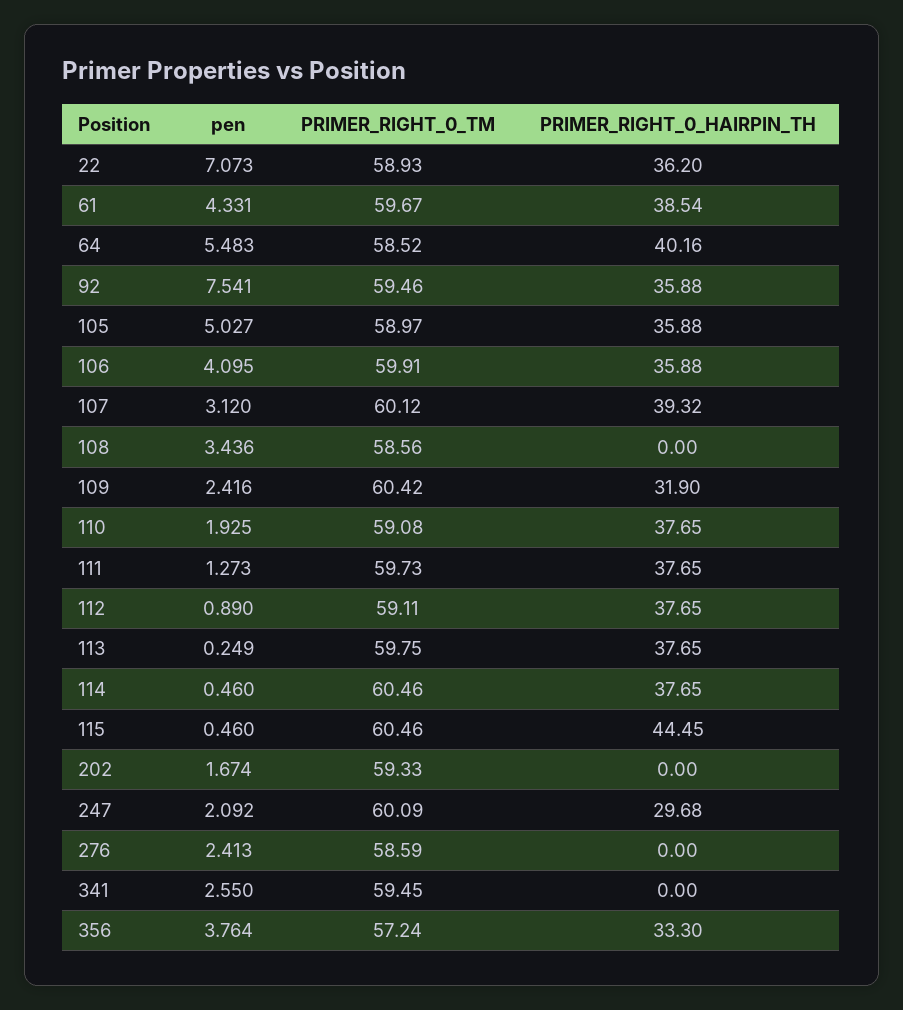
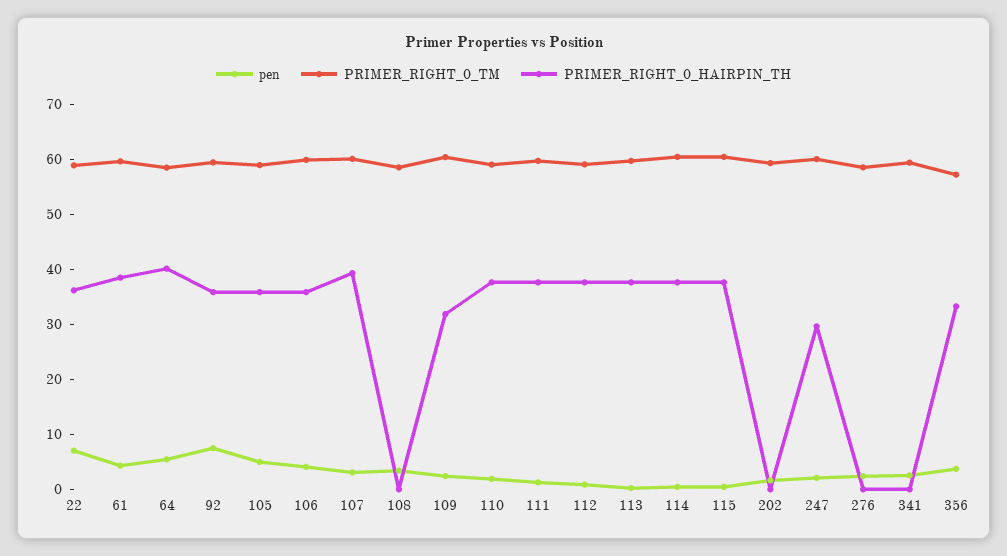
PRIMER_RIGHT_0_HAIRPIN_TH, 115: 44.45 -> 38

